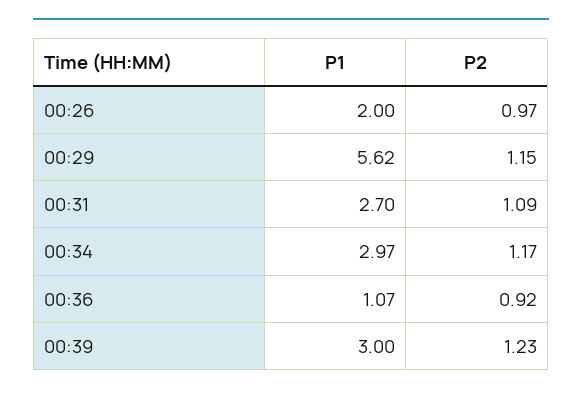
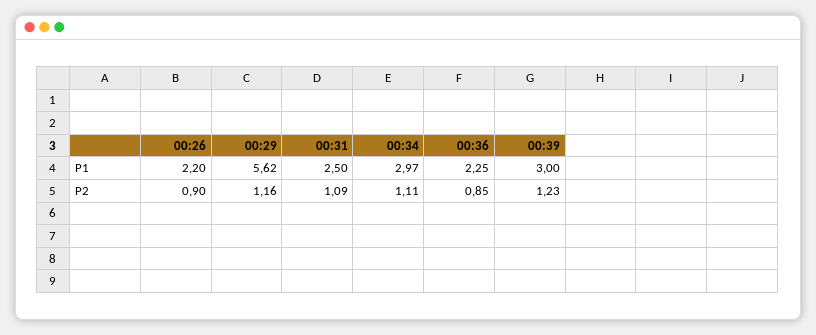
P1, 00:26: 2 -> 2.2
P2, 00:26: 0.97 -> 0.9
P2, 00:29: 1.15 -> 1.16
P1, 00:31: 2.7 -> 2.5
P2, 00:34: 1.17 -> 1.11
P1, 00:36: 1.07 -> 2.25
P2, 00:36: 0.92 -> 0.85

